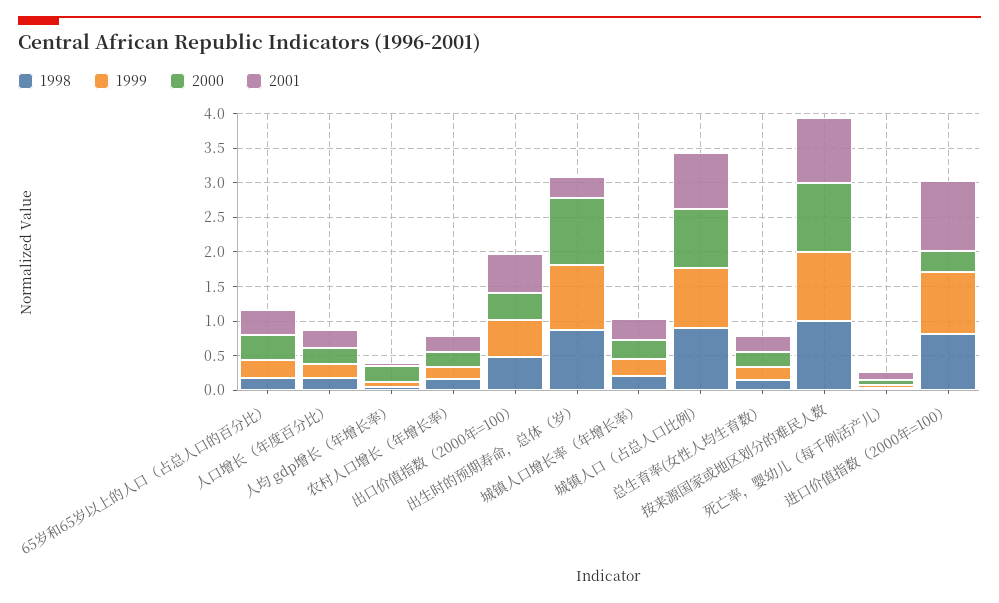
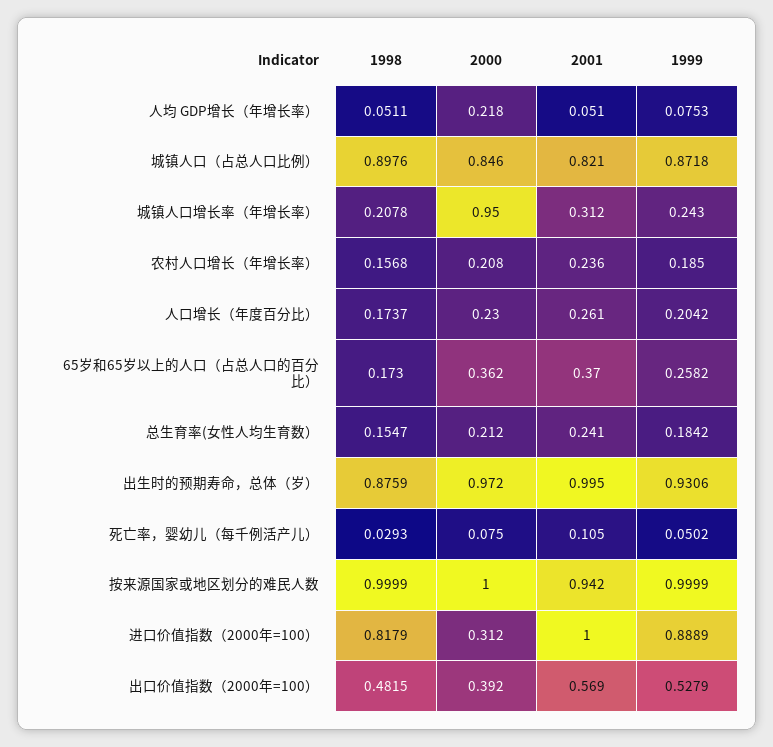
2001, 出生时的预期寿命，总体（岁）: 0.25 -> 0.995
2000, 城镇人口增长率（年增长率）: 0.25 -> 0.95

